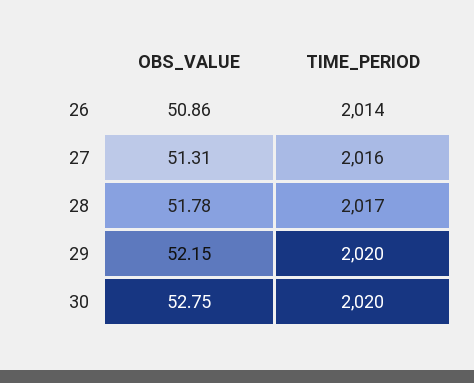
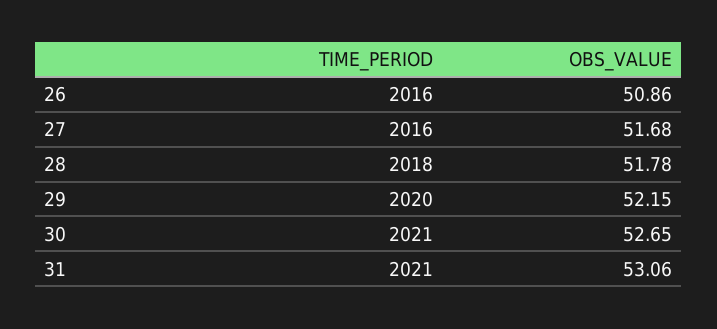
TIME_PERIOD, 26: 2014 -> 2016
OBS_VALUE, 27: 51.31 -> 51.68
TIME_PERIOD, 28: 2017 -> 2018
OBS_VALUE, 30: 52.75 -> 52.65
TIME_PERIOD, 30: 2020 -> 2021
TIME_PERIOD, 31: none -> 2021
OBS_VALUE, 31: none -> 53.06

